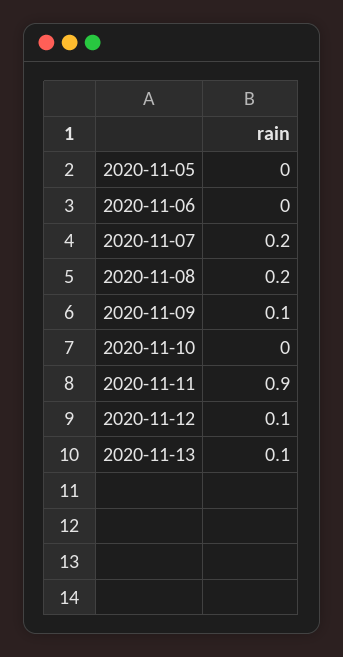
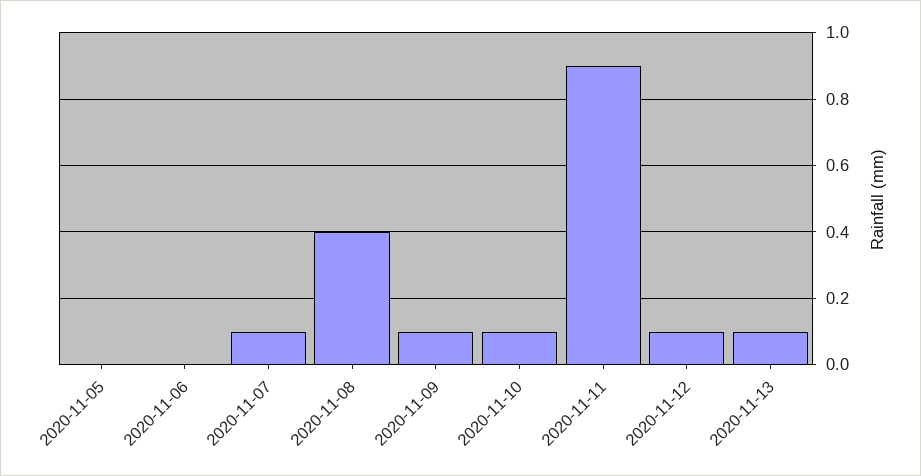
2020-11-07: 0.2 -> 0.1
2020-11-08: 0.2 -> 0.4
2020-11-10: 0 -> 0.1

